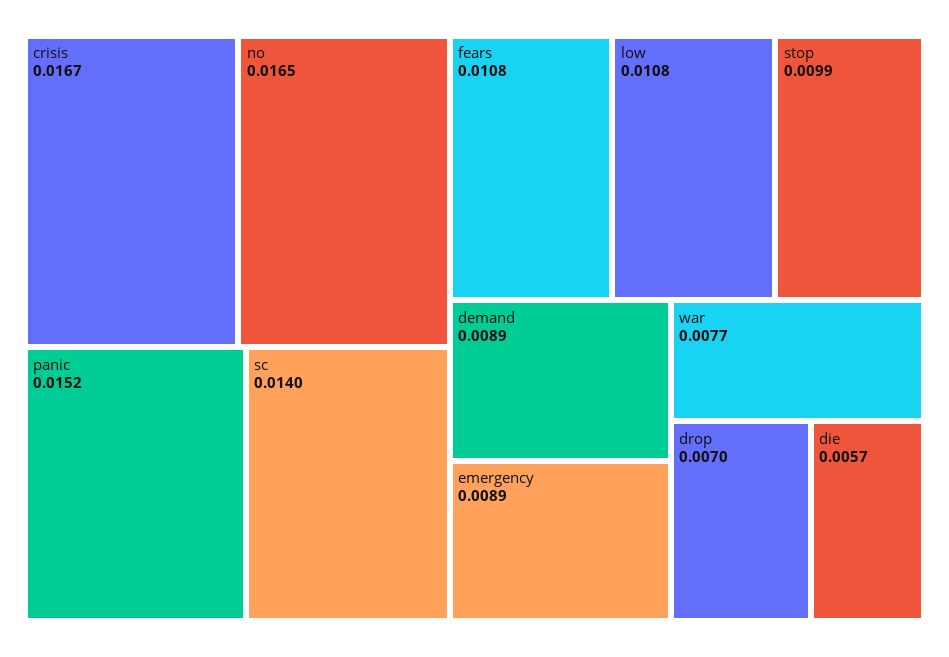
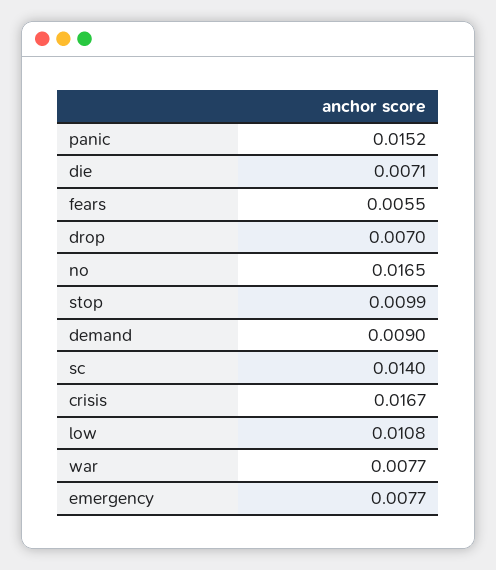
fears: 0.0108 -> 0.0055
demand: 0.0089 -> 0.009
emergency: 0.0089 -> 0.0077
die: 0.0057 -> 0.0071

